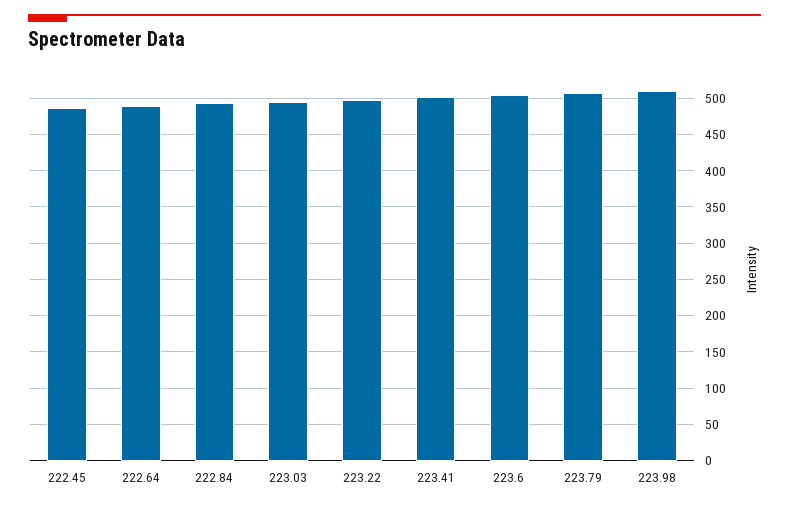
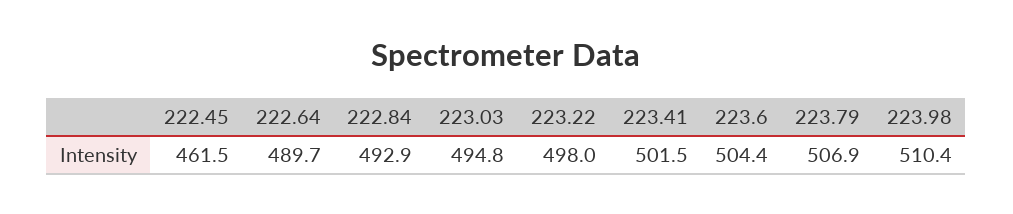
222.45: 490 -> 461.5

